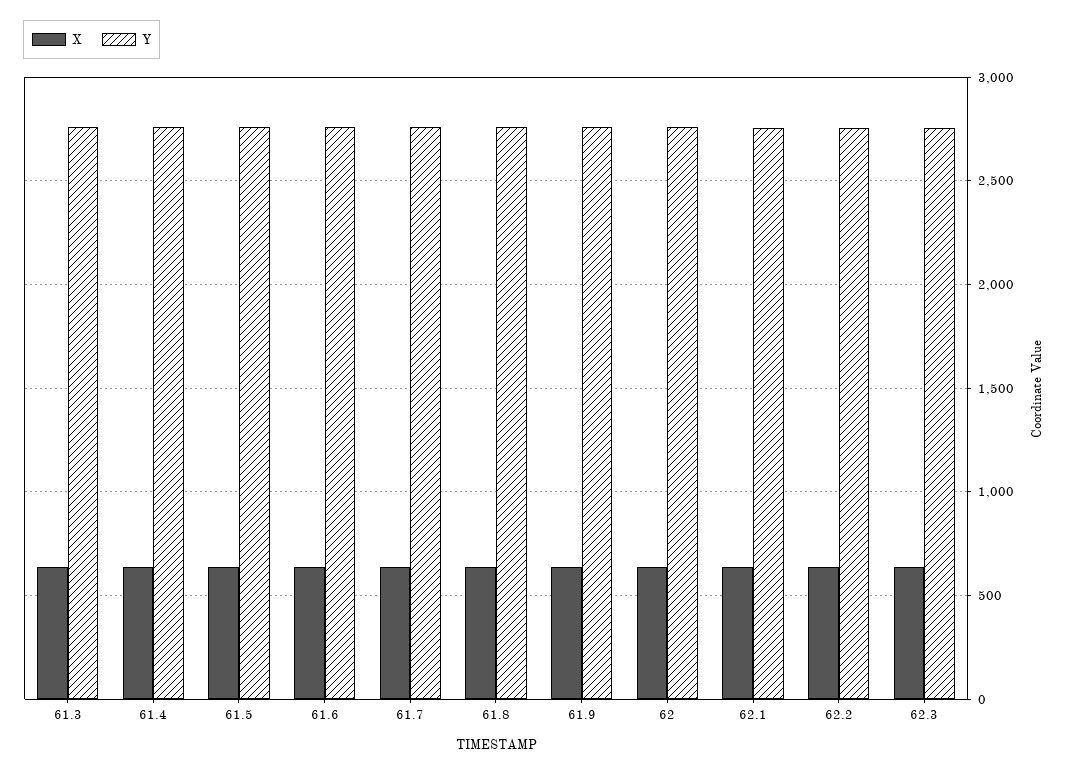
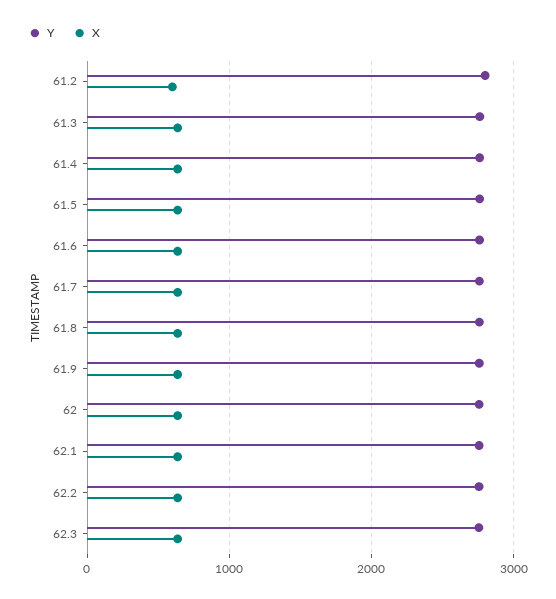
Y, 61.2: none -> 2800
X, 61.2: none -> 600

